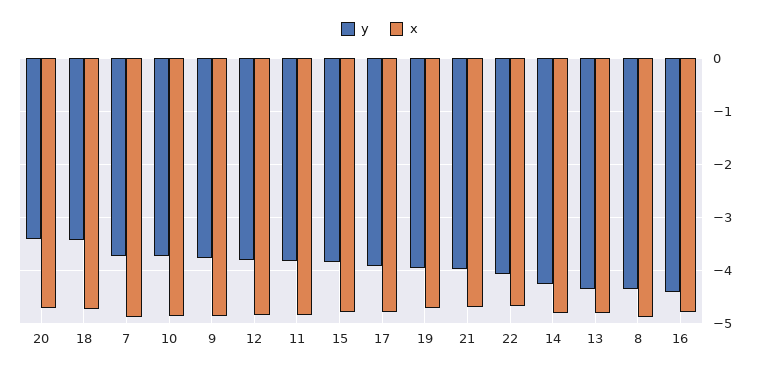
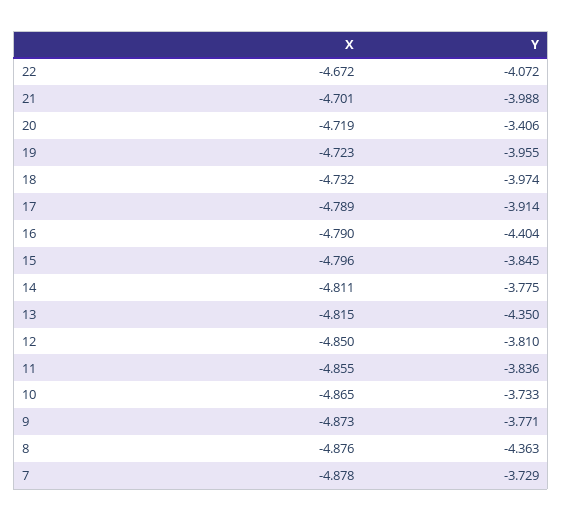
y, 18: -3.4 -> -3.974
y, 14: -4.2 -> -3.775

